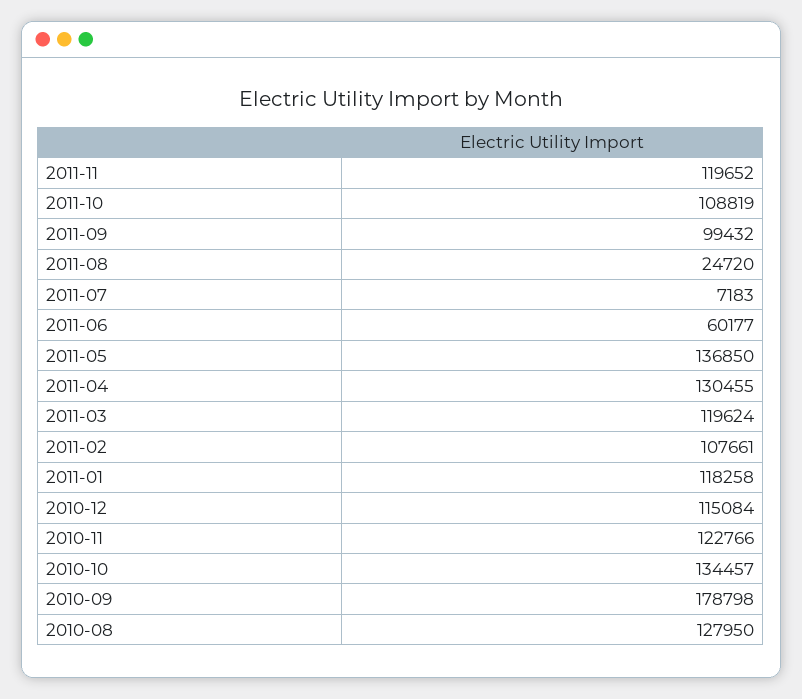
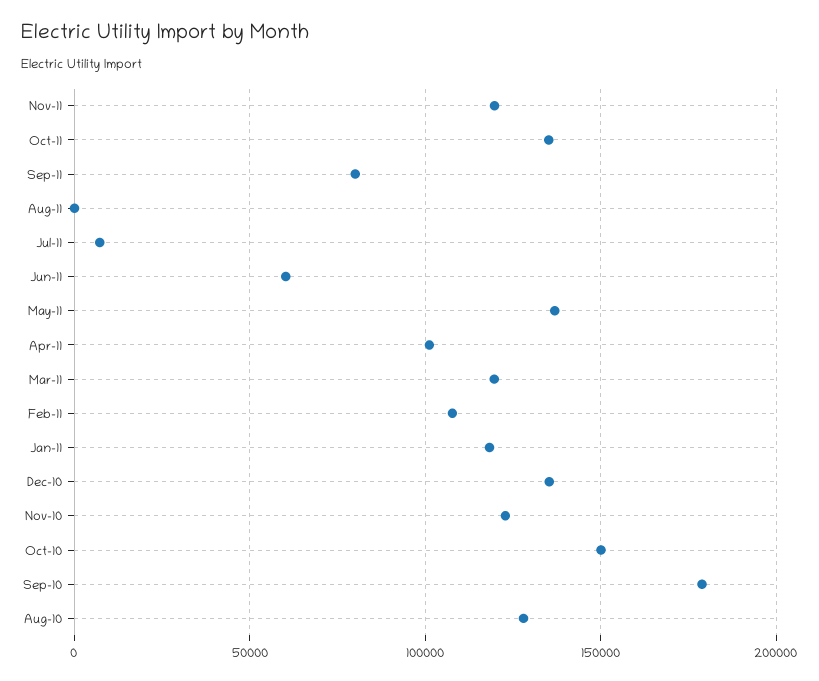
2011-10: 108819 -> 135000
2011-09: 99432 -> 80000
2011-08: 24720 -> 0
2011-04: 130455 -> 100000
2010-12: 115084 -> 135000
2010-10: 134457 -> 150000

